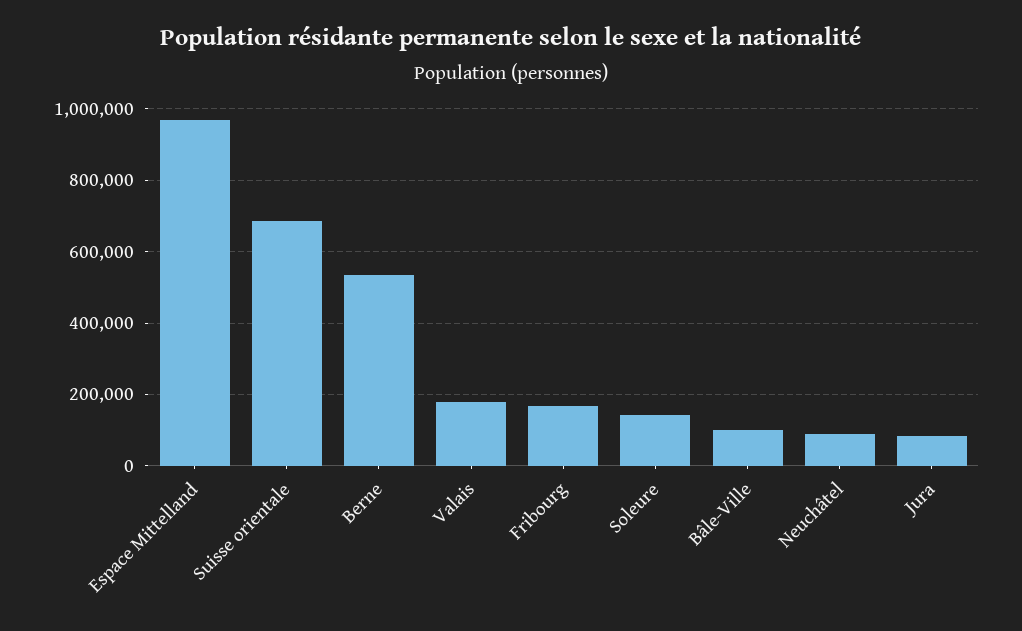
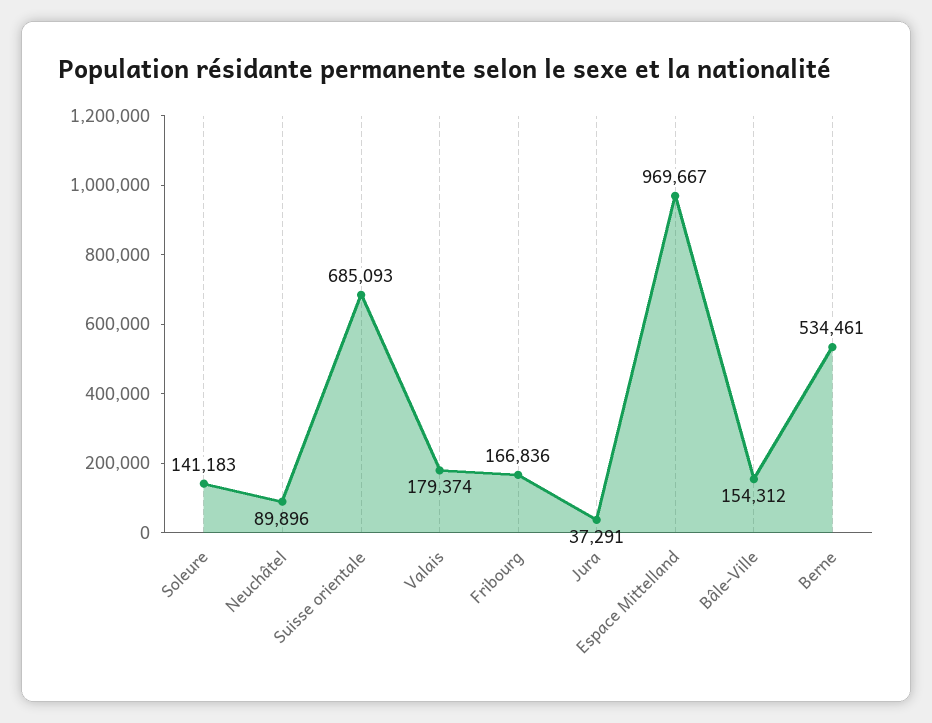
Bâle-Ville: 100000 -> 154312
Jura: 80000 -> 37291

